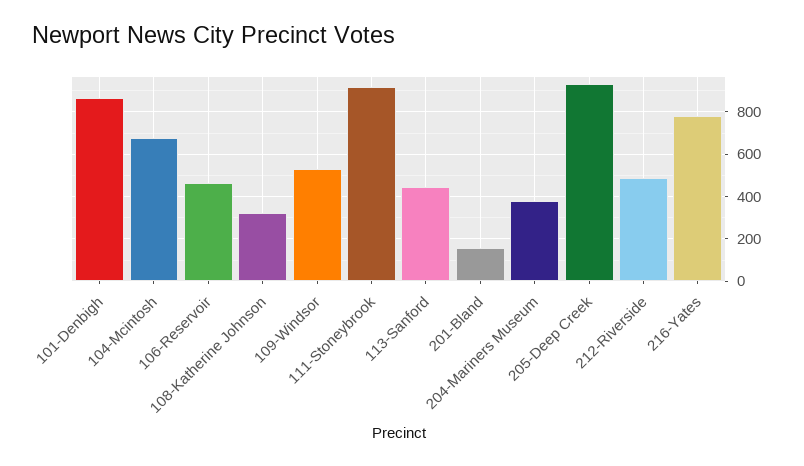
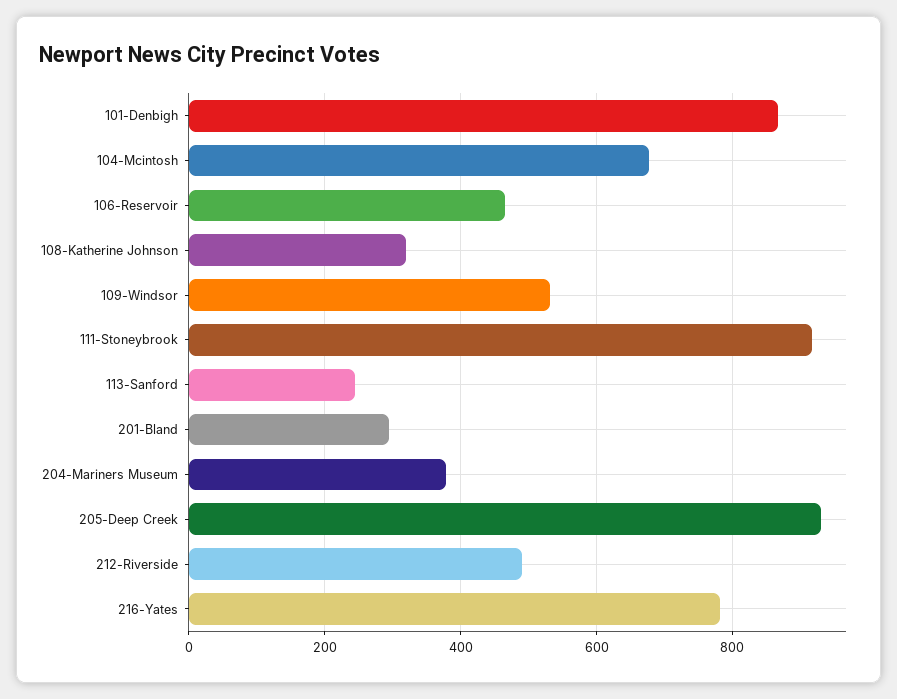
113-Sanford: 450 -> 240
201-Bland: 150 -> 300

